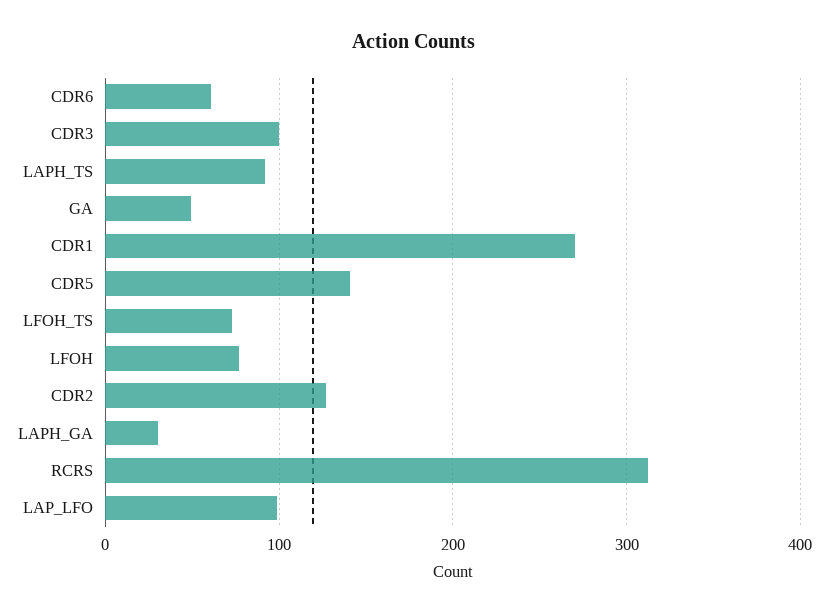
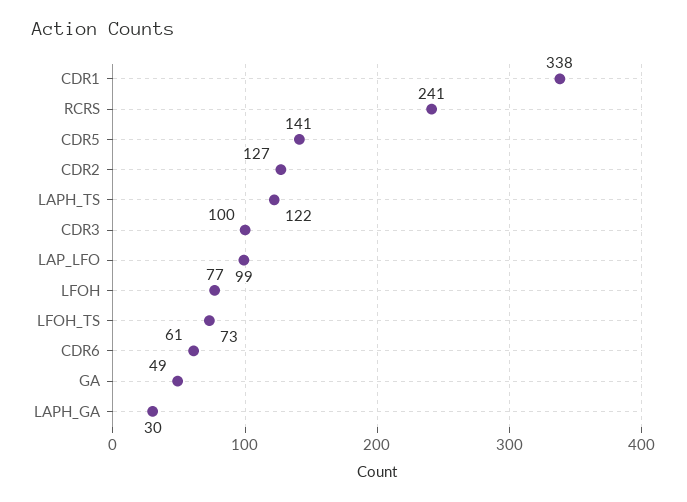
LAPH_TS: 90 -> 122
CDR1: 270 -> 338
RCRS: 310 -> 241

